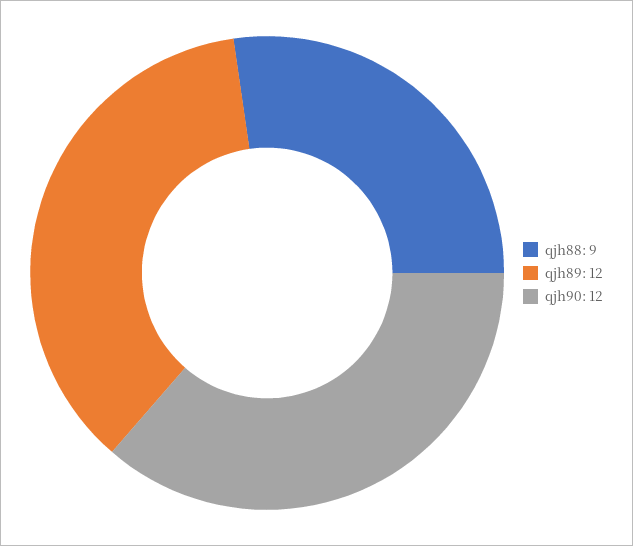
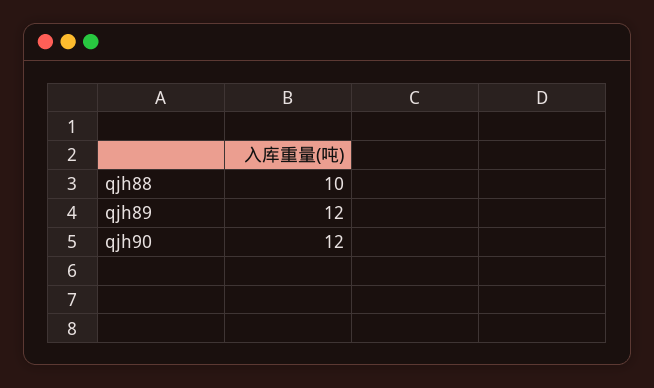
qjh88: 9 -> 10

